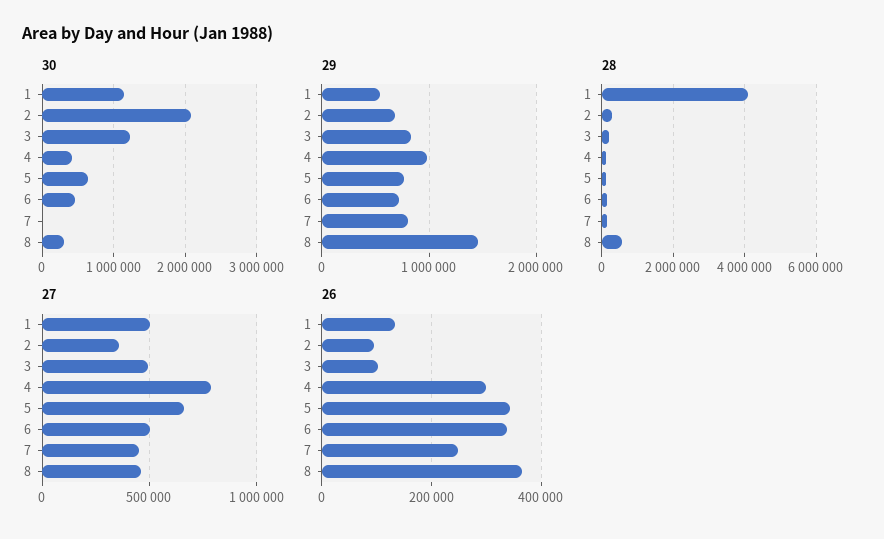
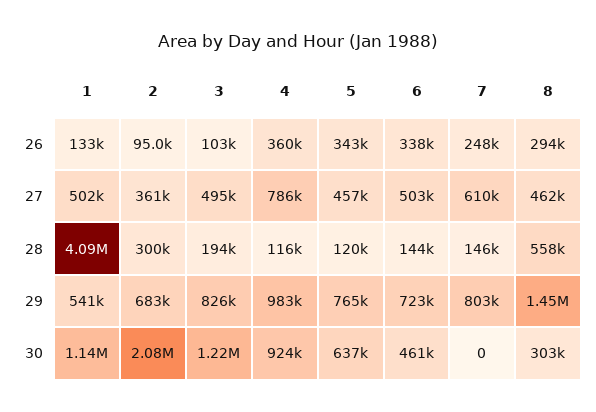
30, 4: 400000 -> 924000
27, 5: 650000 -> 457000
27, 7: 450000 -> 610000
26, 4: 300000 -> 360000
26, 8: 360000 -> 294000

